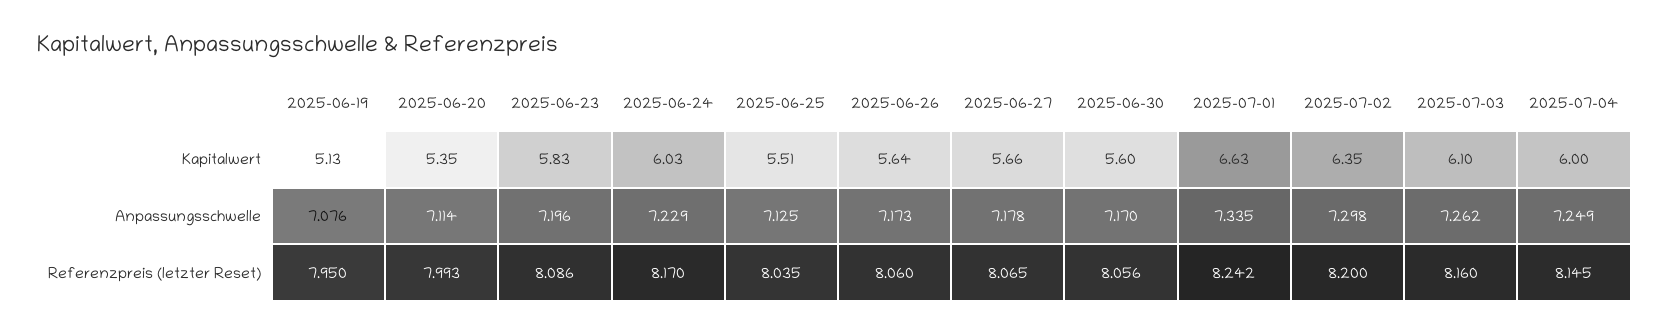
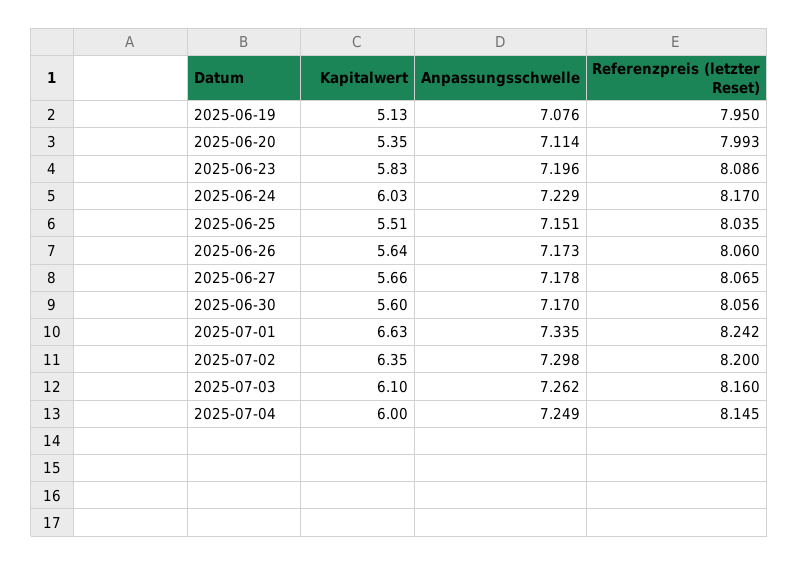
2025-06-25, Anpassungsschwelle: 7.125 -> 7.151

